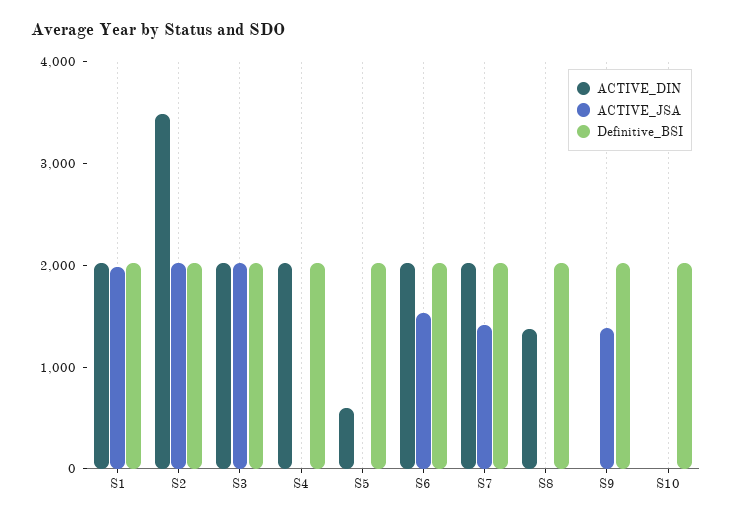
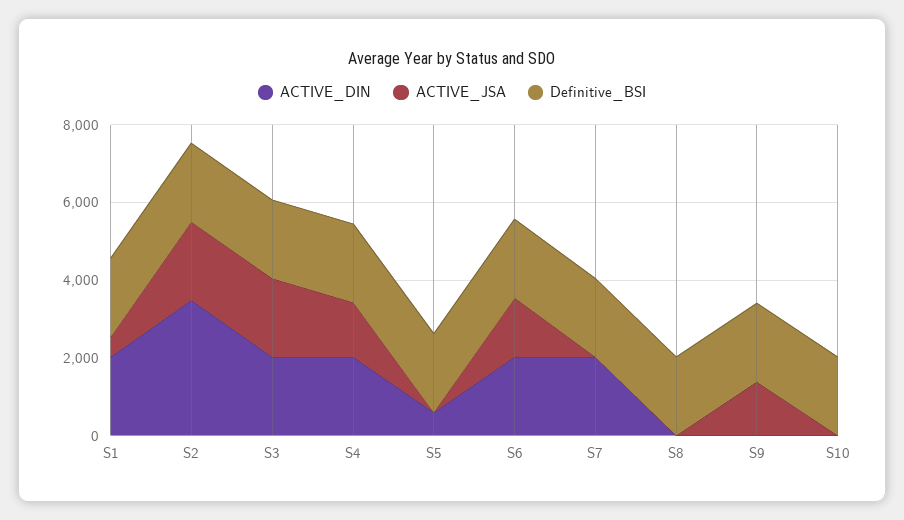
ACTIVE_JSA, S1: 2000 -> 500
ACTIVE_JSA, S4: 0 -> 1500
ACTIVE_JSA, S7: 1400 -> 0
ACTIVE_DIN, S8: 1400 -> 0

